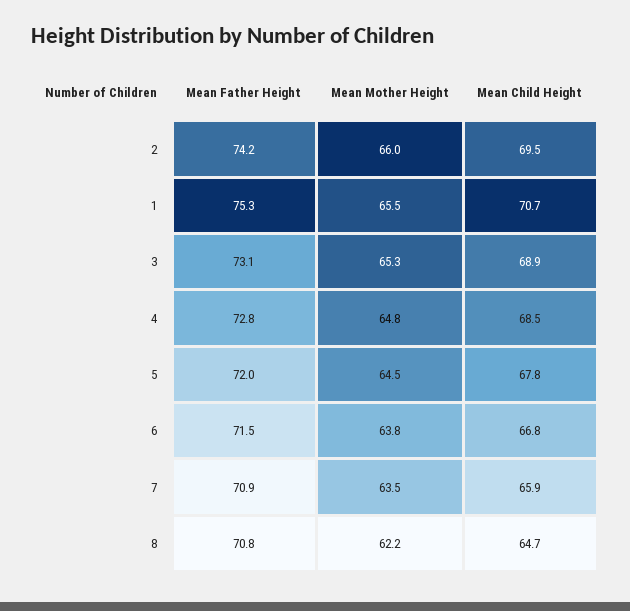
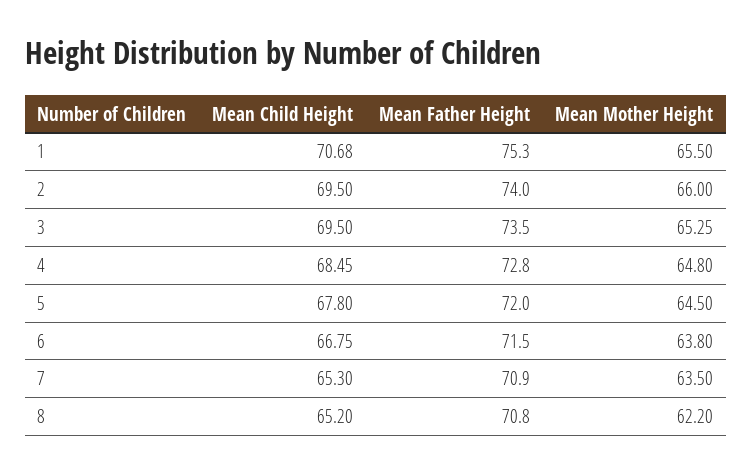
Mean Father Height, 2: 74.2 -> 74
Mean Father Height, 3: 73.1 -> 73.5
Mean Child Height, 3: 68.9 -> 69.5
Mean Child Height, 7: 65.9 -> 65.3
Mean Child Height, 8: 64.7 -> 65.2

